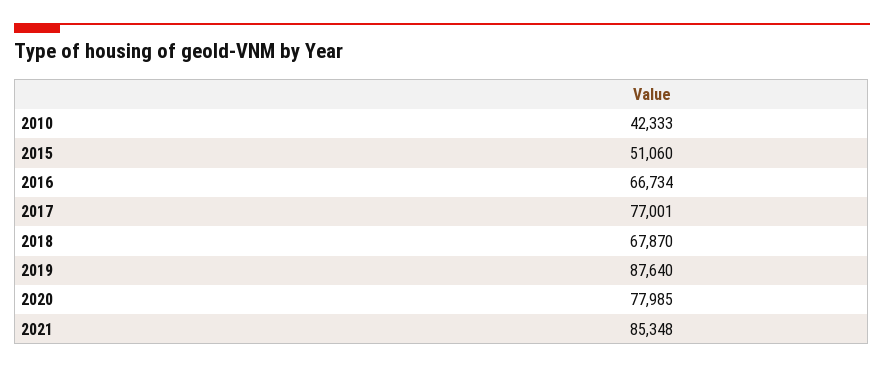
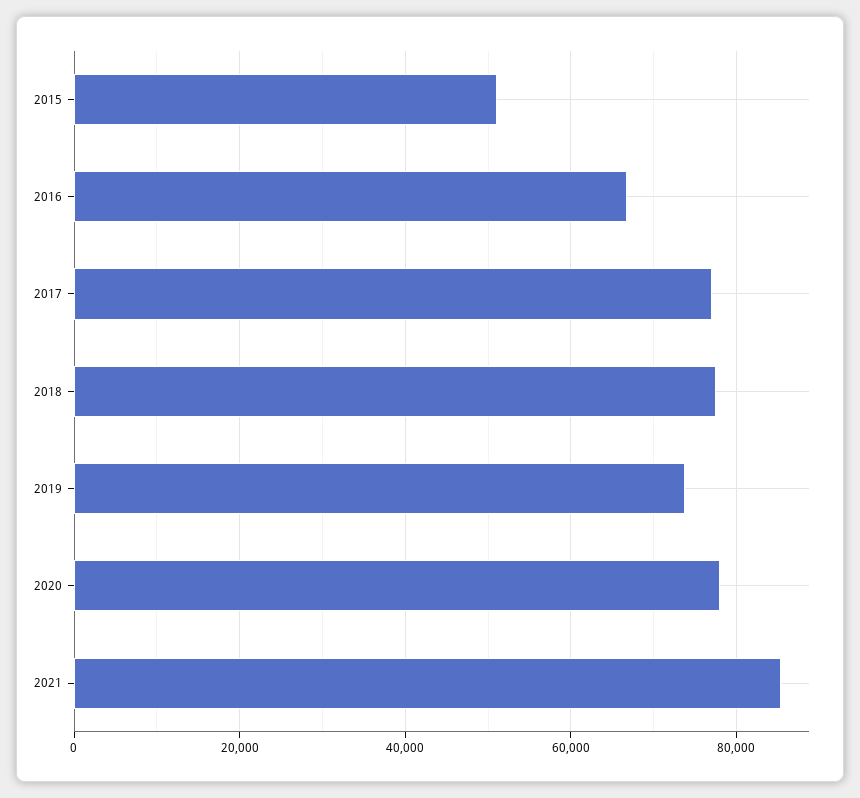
2010: 42333 -> none
2018: 67870 -> 78000
2019: 87640 -> 74000

